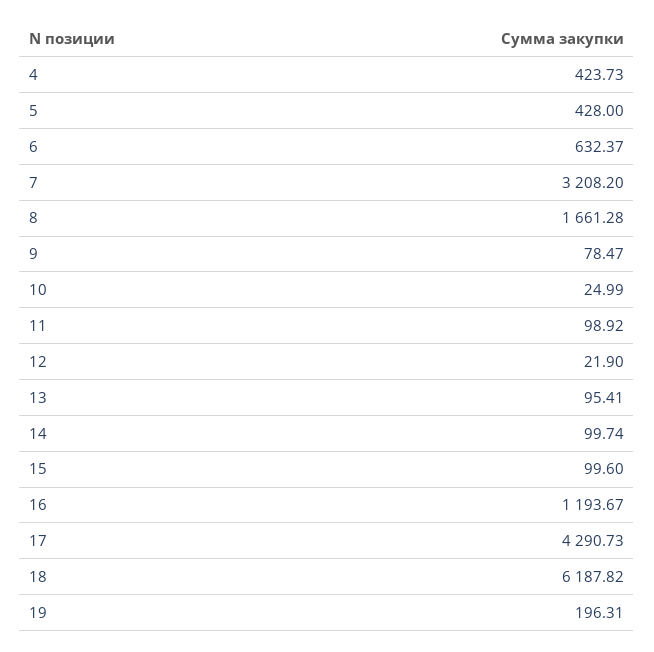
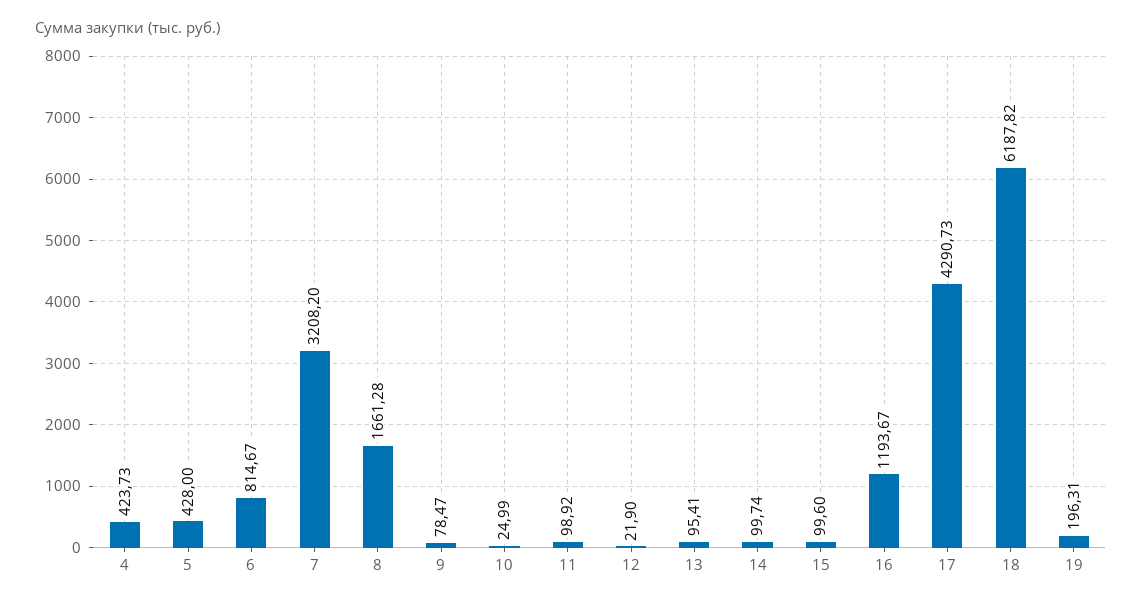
6: 632.37 -> 814.67

